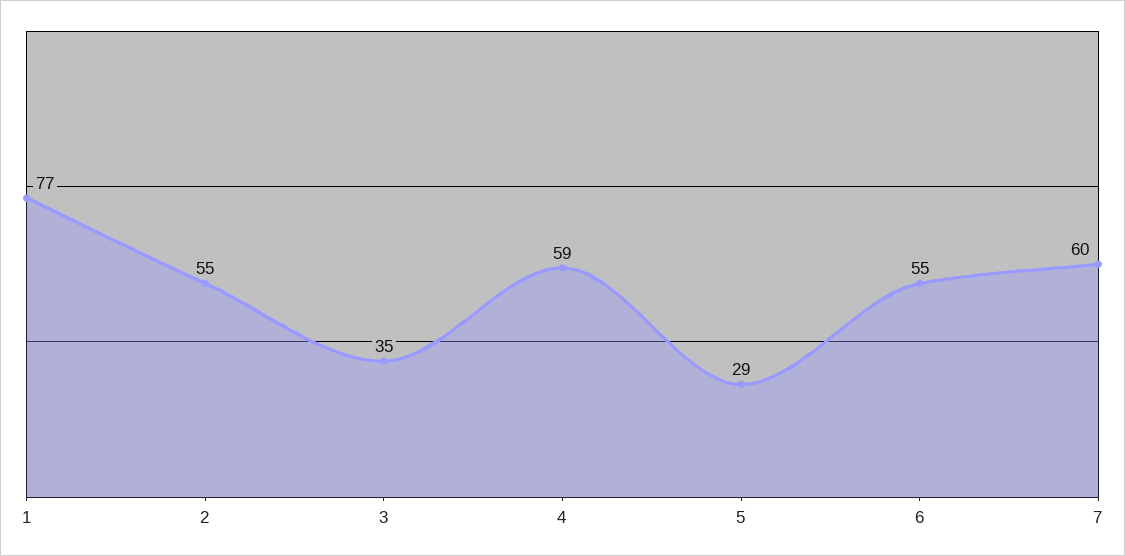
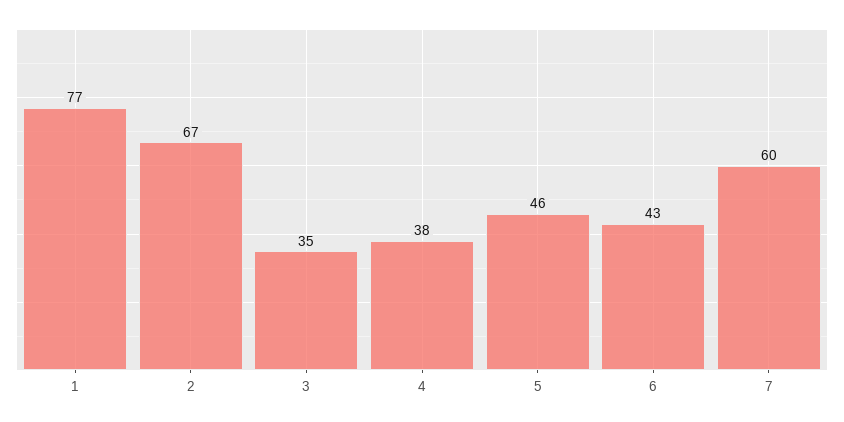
2: 55 -> 67
4: 59 -> 38
5: 29 -> 46
6: 55 -> 43

